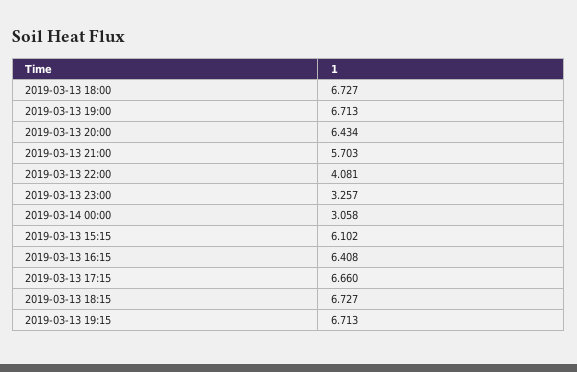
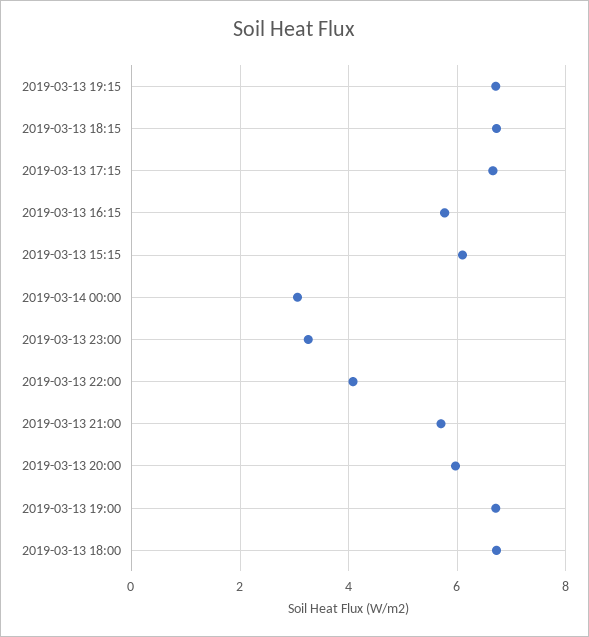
2019-03-13 20:00: 6.434 -> 6
2019-03-13 16:15: 6.408 -> 5.8

